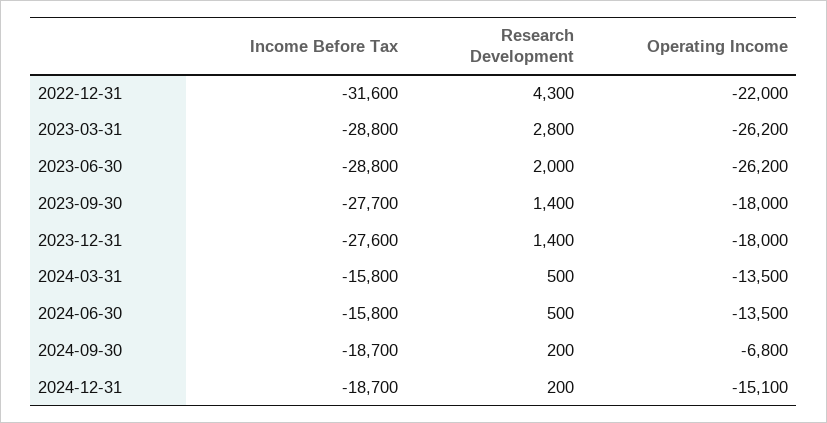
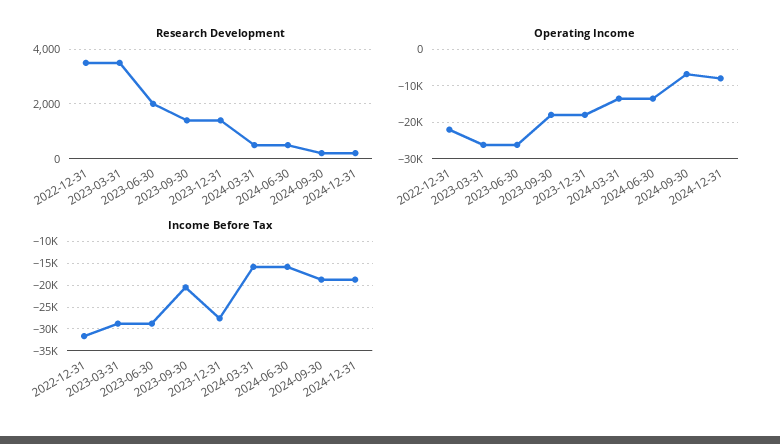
Research Development, 2022-12-31: 4300 -> 3500
Research Development, 2023-03-31: 2800 -> 3500
Income Before Tax, 2023-09-30: -27700 -> -20000
Operating Income, 2024-12-31: -15100 -> -8000

